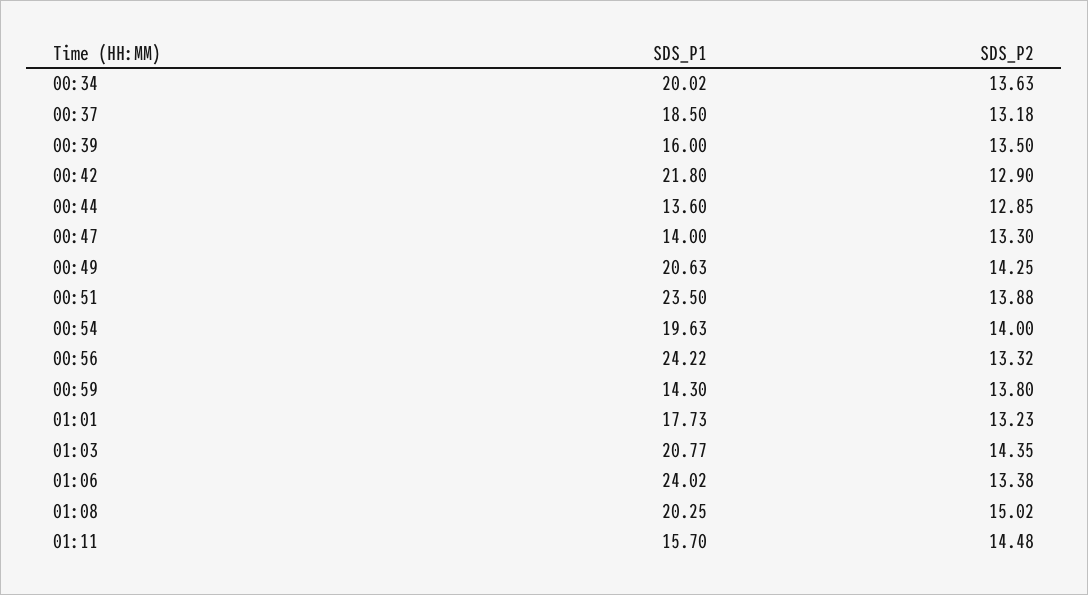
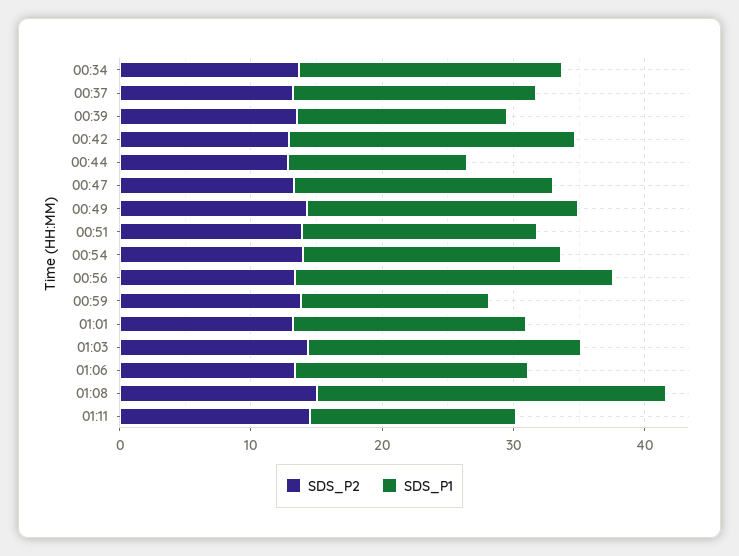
SDS_P1, 00:47: 14 -> 20
SDS_P1, 00:51: 23.5 -> 18
SDS_P1, 01:06: 24.02 -> 18
SDS_P1, 01:08: 20.25 -> 26

